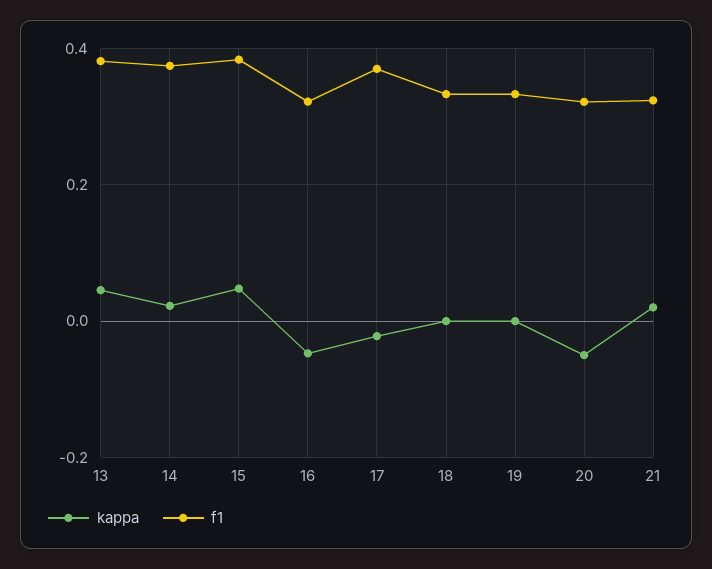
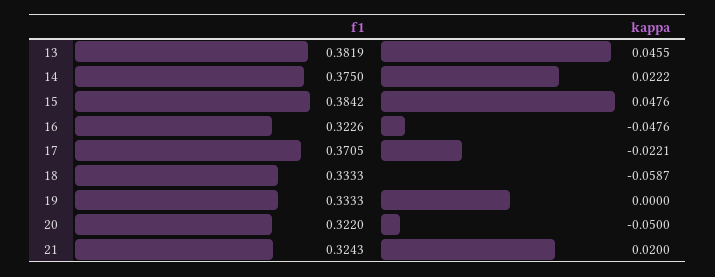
kappa, 18: 0 -> -0.0587

